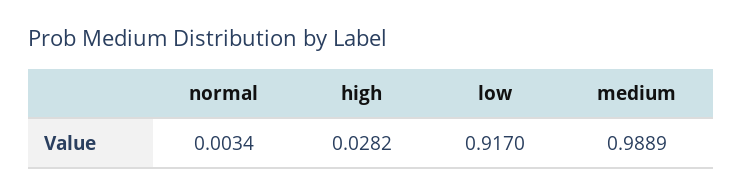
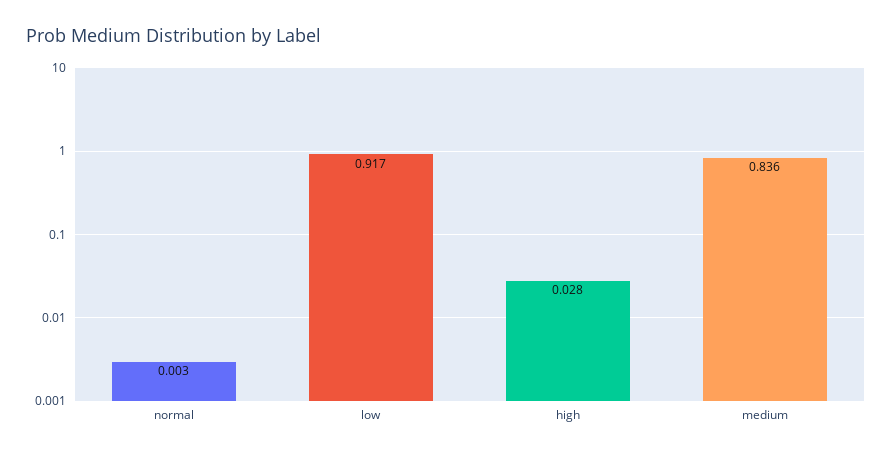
medium: 0.9889 -> 0.836

